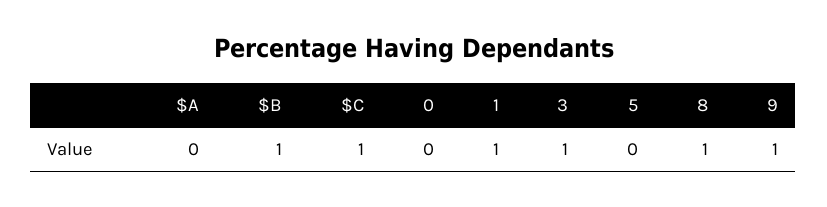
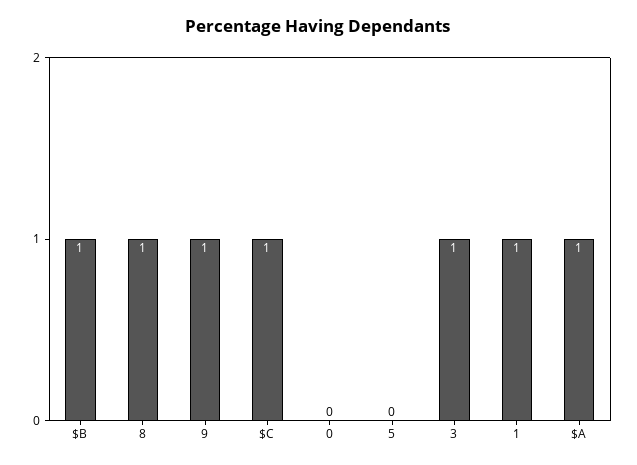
$A: 0 -> 1

